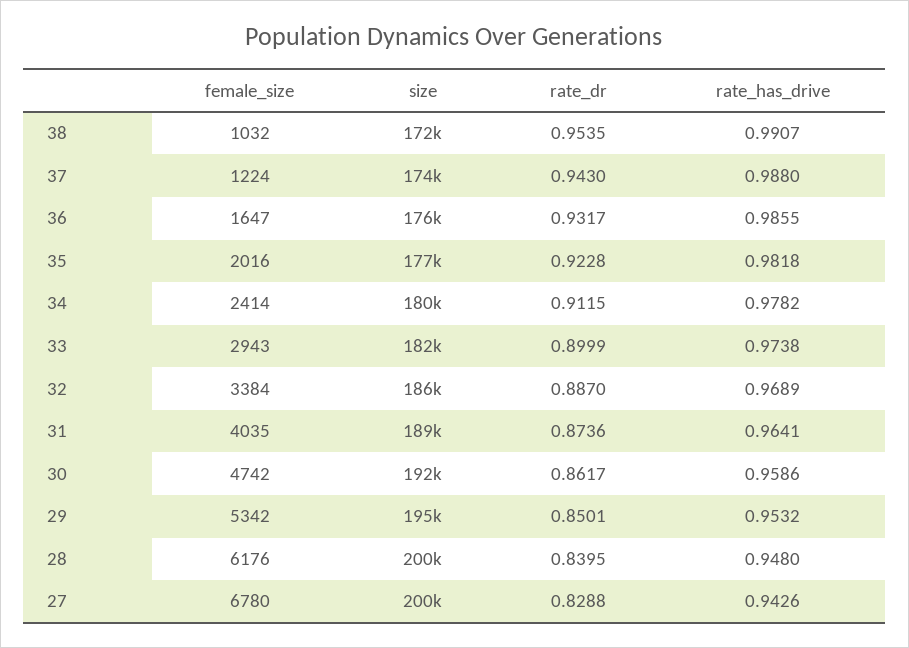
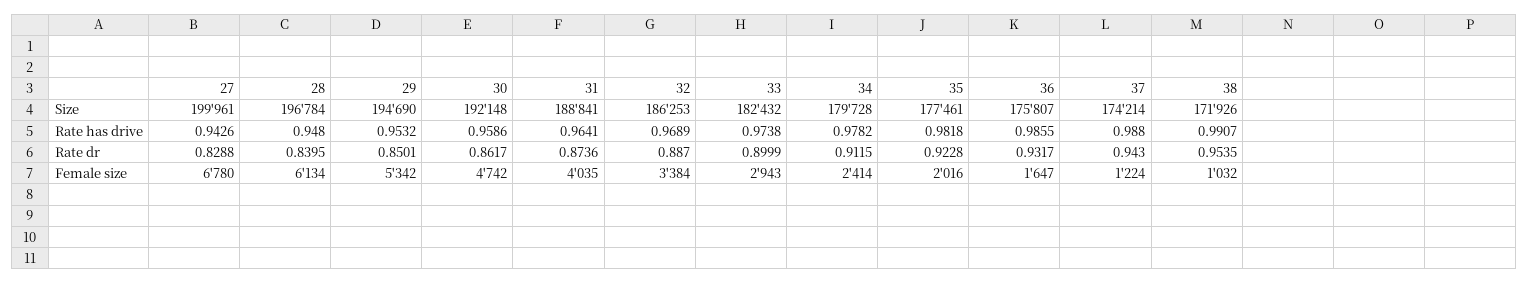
female_size, 28: 6176 -> 6134
size, 28: 200000 -> 196784

